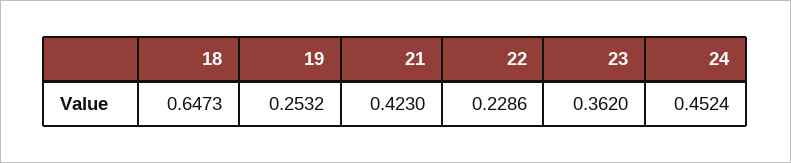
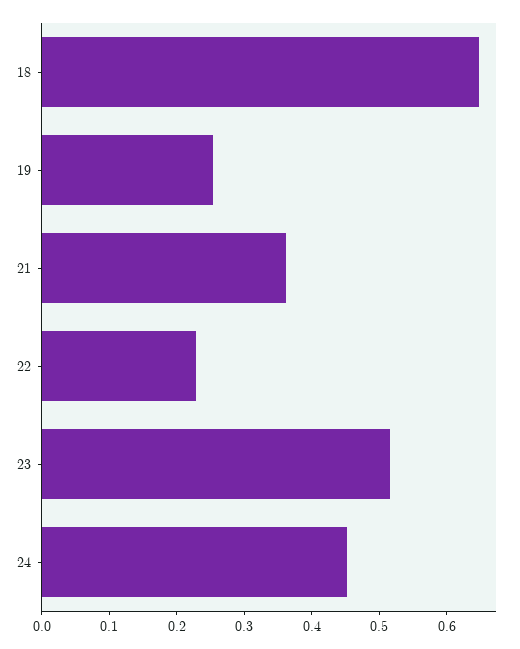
21: 0.423 -> 0.36
23: 0.362 -> 0.52

